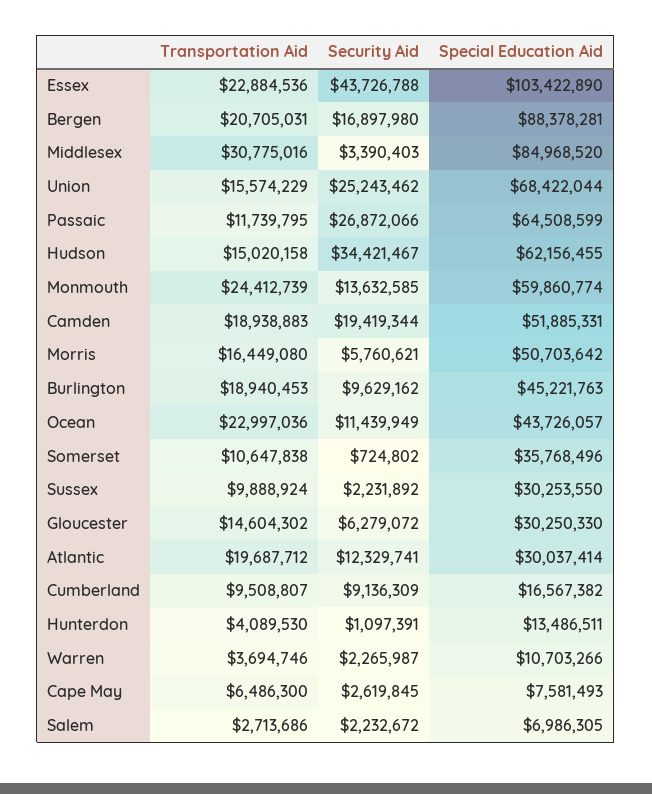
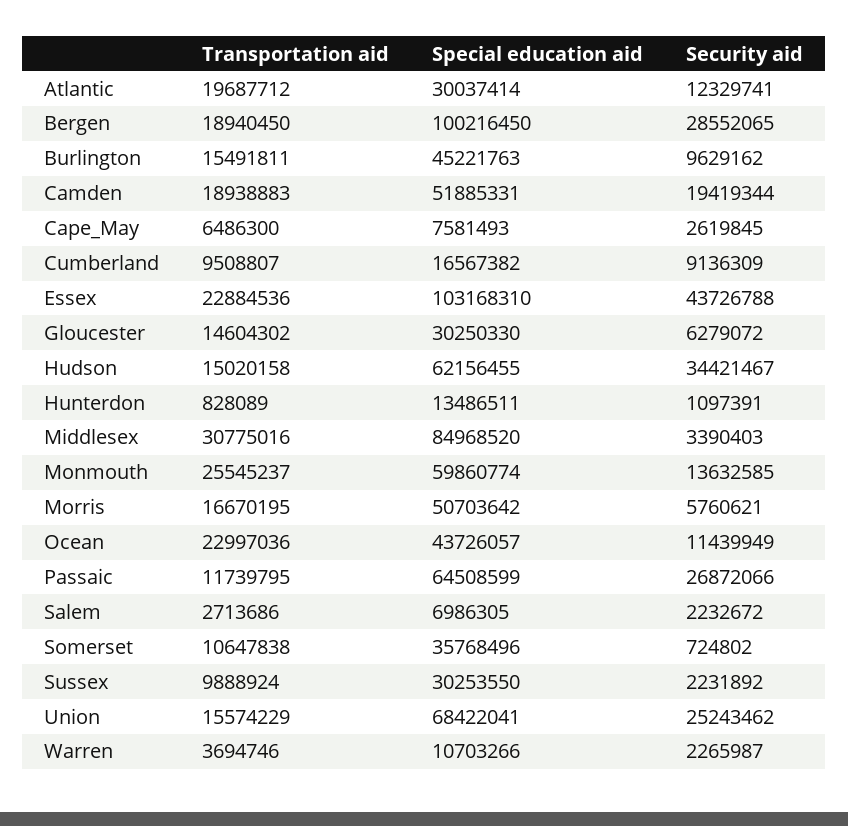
Special Education Aid, Essex: 103422890 -> 103168310
Transportation Aid, Bergen: 20705031 -> 18940450
Security Aid, Bergen: 16897980 -> 28552065
Special Education Aid, Bergen: 88378281 -> 100216450
Special Education Aid, Union: 68422044 -> 68422041
Transportation Aid, Monmouth: 24412739 -> 25545237
Transportation Aid, Morris: 16449080 -> 16670195
Transportation Aid, Burlington: 18940453 -> 15491811
Transportation Aid, Hunterdon: 4089530 -> 828089

